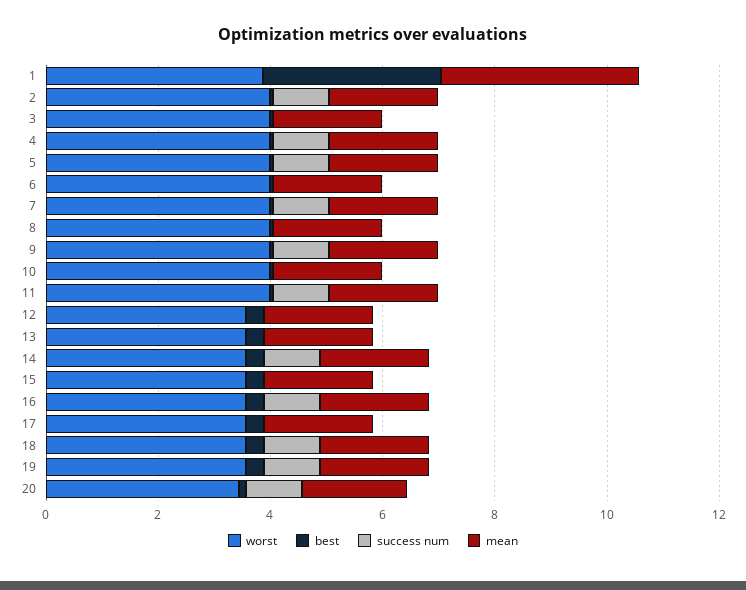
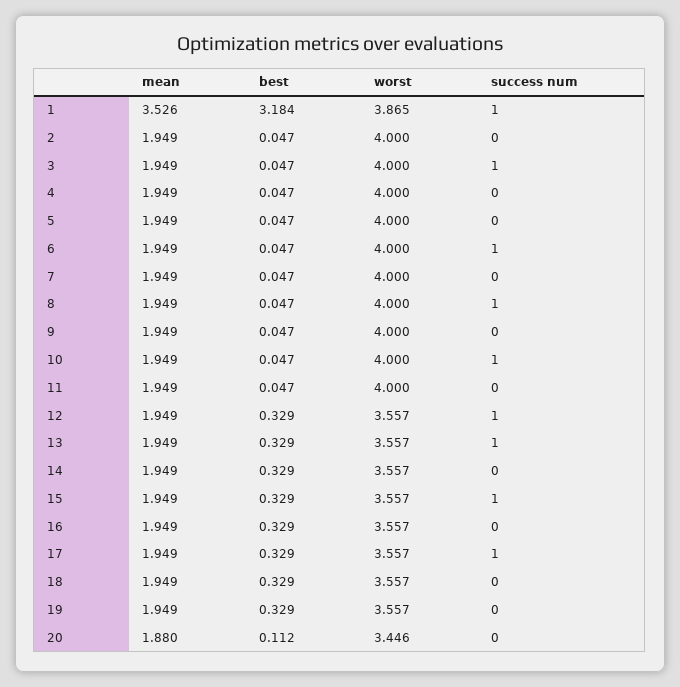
success num, 1: 0 -> 1
success num, 2: 1 -> 0
success num, 3: 0 -> 1
success num, 4: 1 -> 0
success num, 5: 1 -> 0
success num, 6: 0 -> 1
success num, 7: 1 -> 0
success num, 8: 0 -> 1
success num, 9: 1 -> 0
success num, 10: 0 -> 1
success num, 11: 1 -> 0
success num, 12: 0 -> 1
success num, 13: 0 -> 1
success num, 14: 1 -> 0
success num, 15: 0 -> 1
success num, 16: 1 -> 0
success num, 17: 0 -> 1
success num, 18: 1 -> 0
success num, 19: 1 -> 0
success num, 20: 1 -> 0

